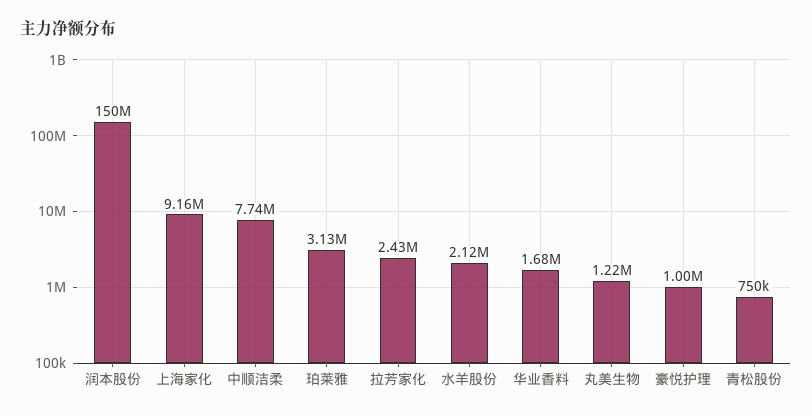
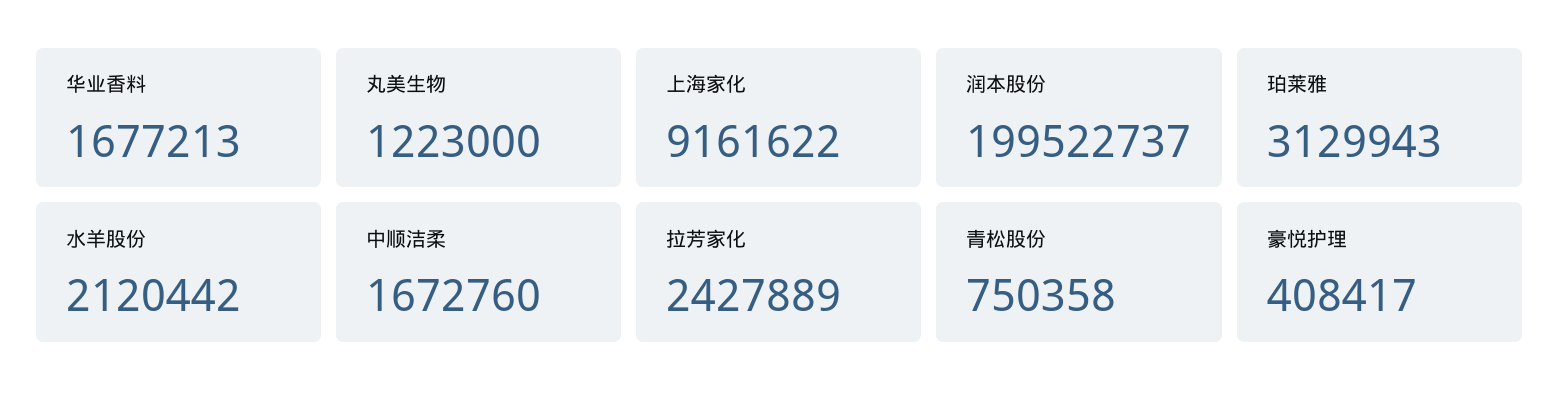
润本股份: 150000000 -> 199522737
中顺洁柔: 7740000 -> 1672760
豪悦护理: 1000000 -> 408417

